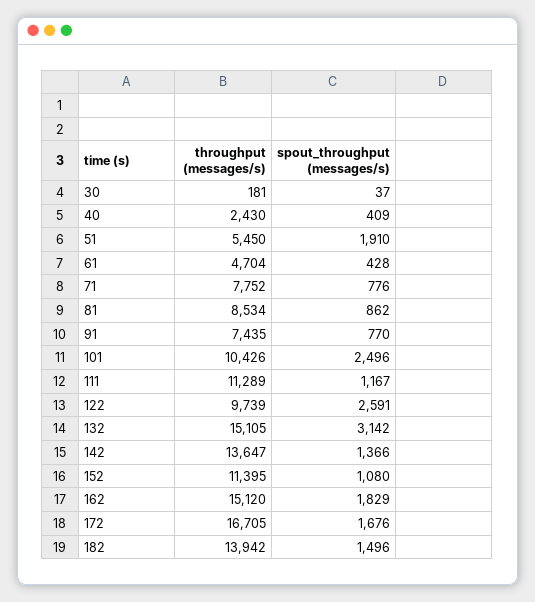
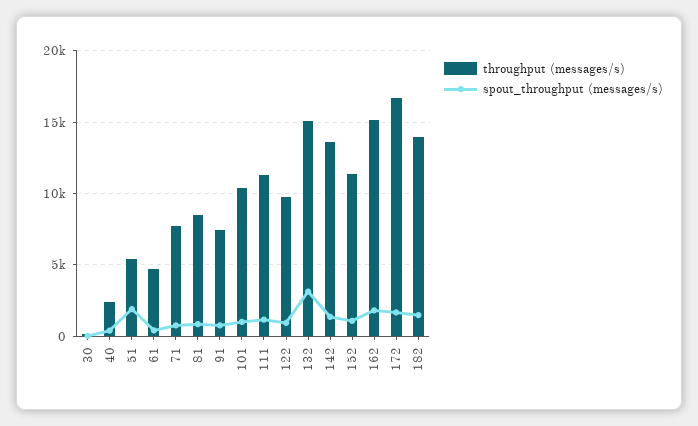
spout_throughput (messages/s), 101: 2496 -> 1000
spout_throughput (messages/s), 122: 2591 -> 1000

